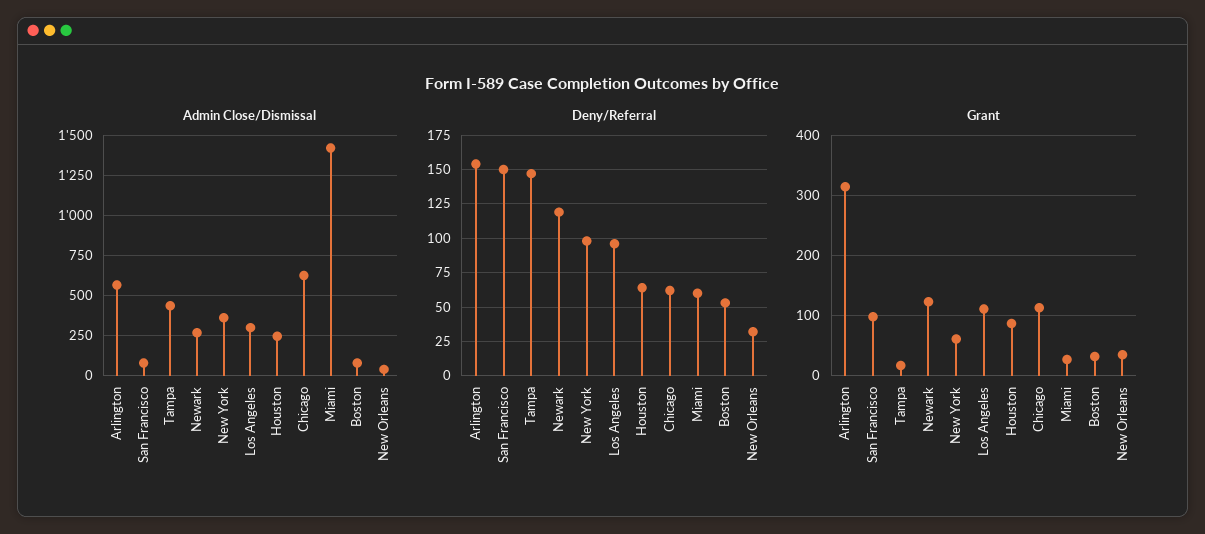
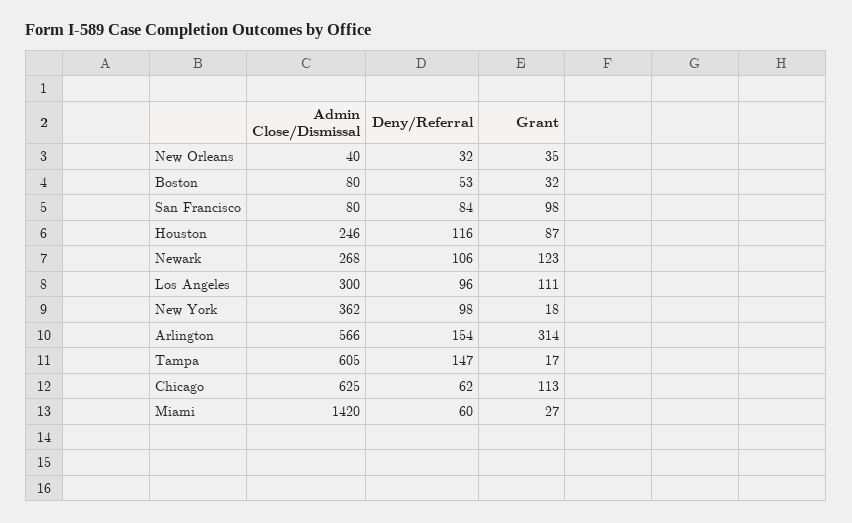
Admin Close/Dismissal, Tampa: 450 -> 605
Deny/Referral, San Francisco: 150 -> 84
Deny/Referral, Newark: 120 -> 106
Deny/Referral, Houston: 65 -> 116
Grant, New York: 60 -> 18

